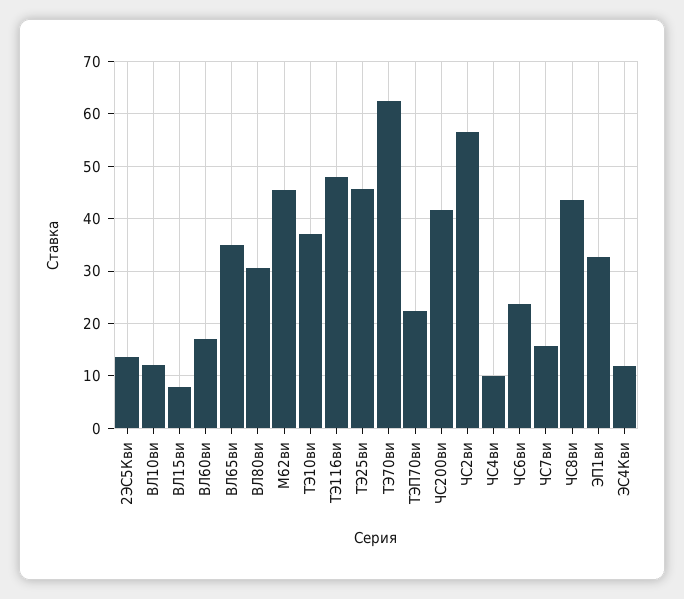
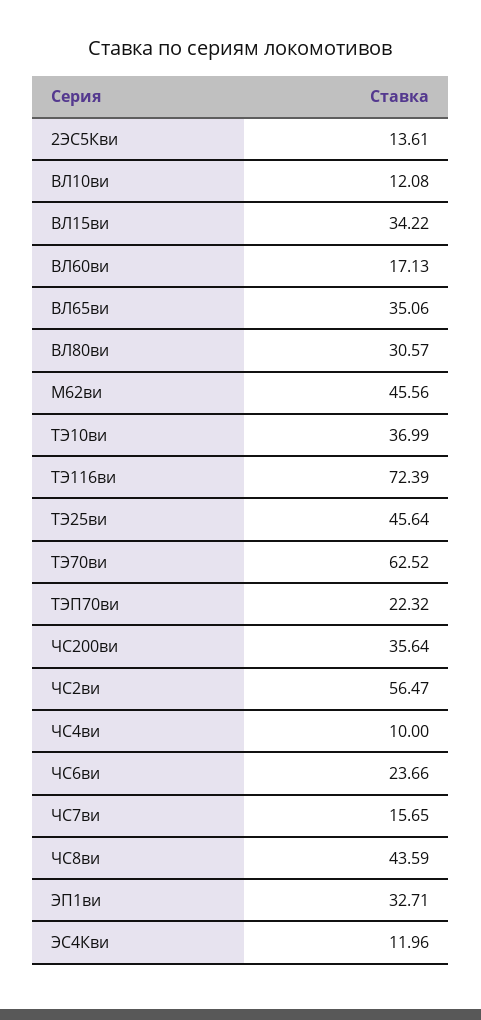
ВЛ15ви: 8 -> 34.22
ТЭ116ви: 48 -> 72.39
ЧС200ви: 42 -> 35.64

